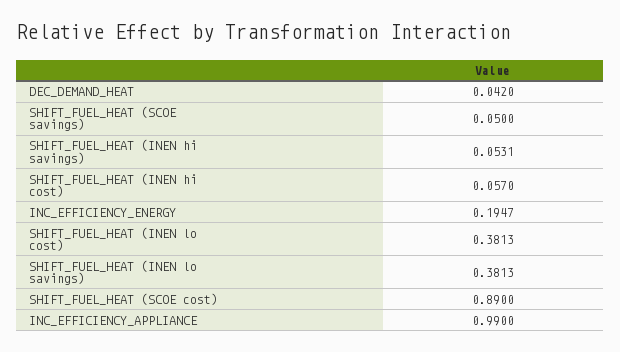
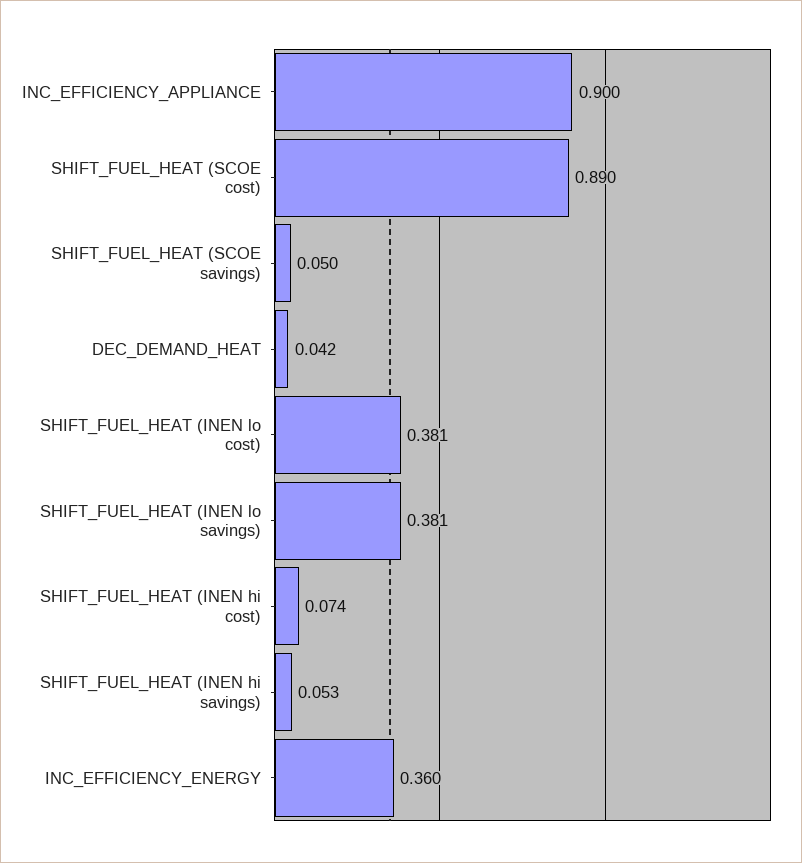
SHIFT_FUEL_HEAT (INEN hi cost): 0.057 -> 0.074
INC_EFFICIENCY_ENERGY: 0.1947 -> 0.36
INC_EFFICIENCY_APPLIANCE: 0.99 -> 0.9

